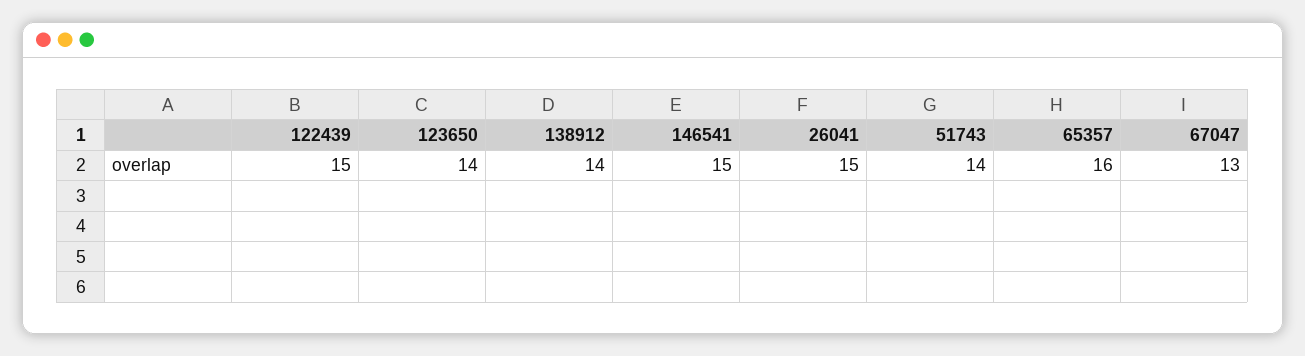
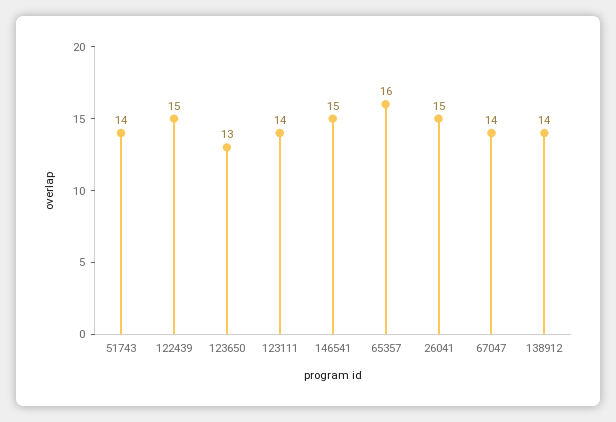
123650: 14 -> 13
67047: 13 -> 14
123111: none -> 14

